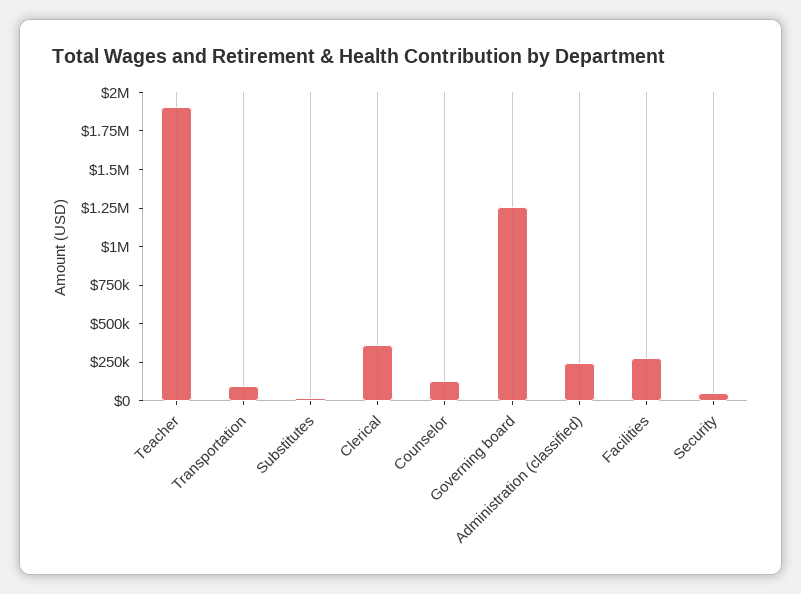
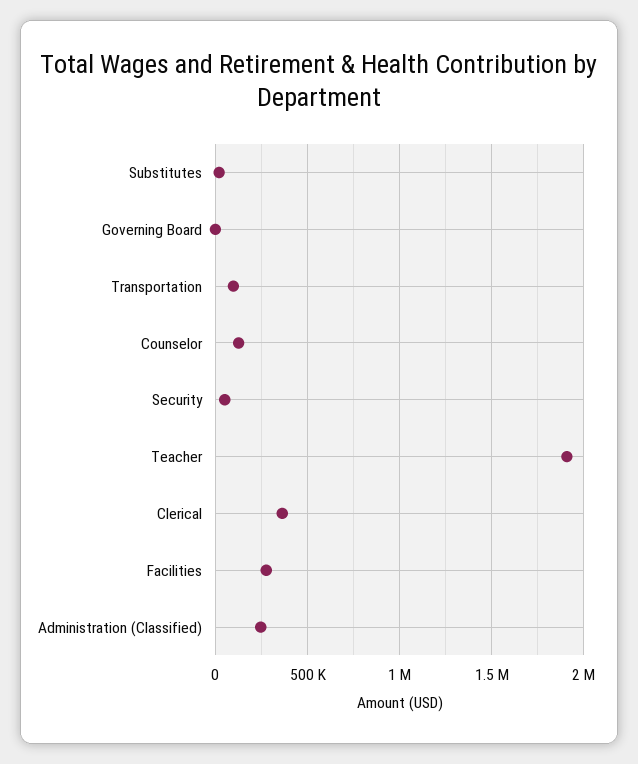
Governing board: 1250000 -> 0

